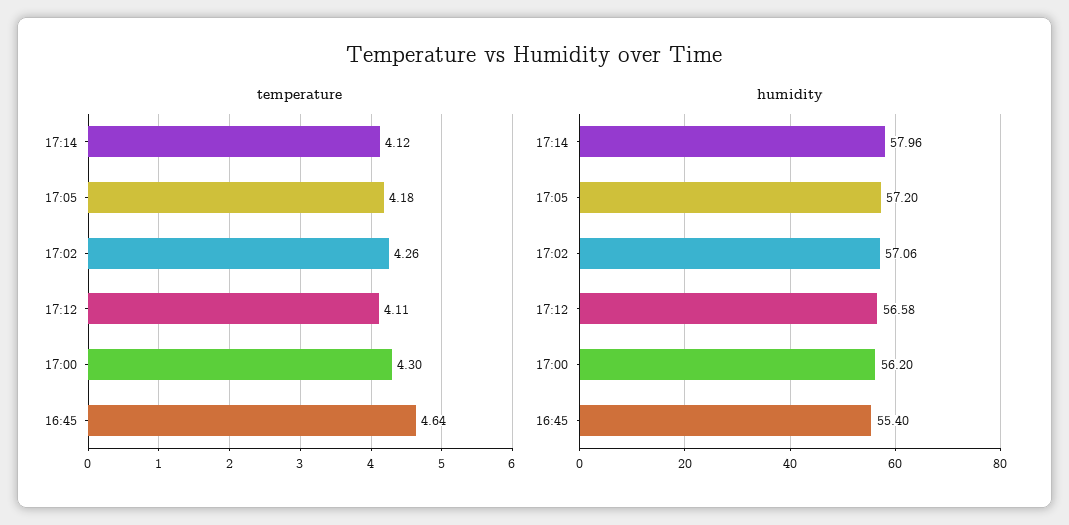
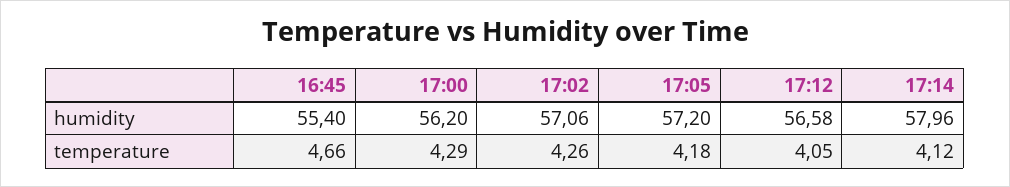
temperature, 17:12: 4.11 -> 4.05
temperature, 17:00: 4.3 -> 4.29
temperature, 16:45: 4.64 -> 4.66

